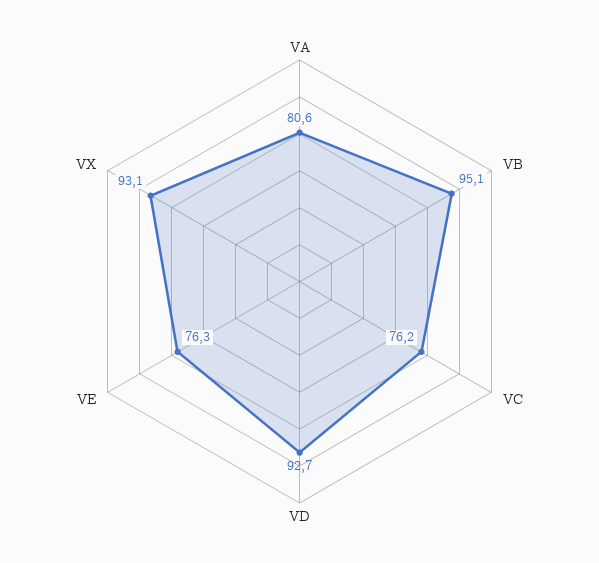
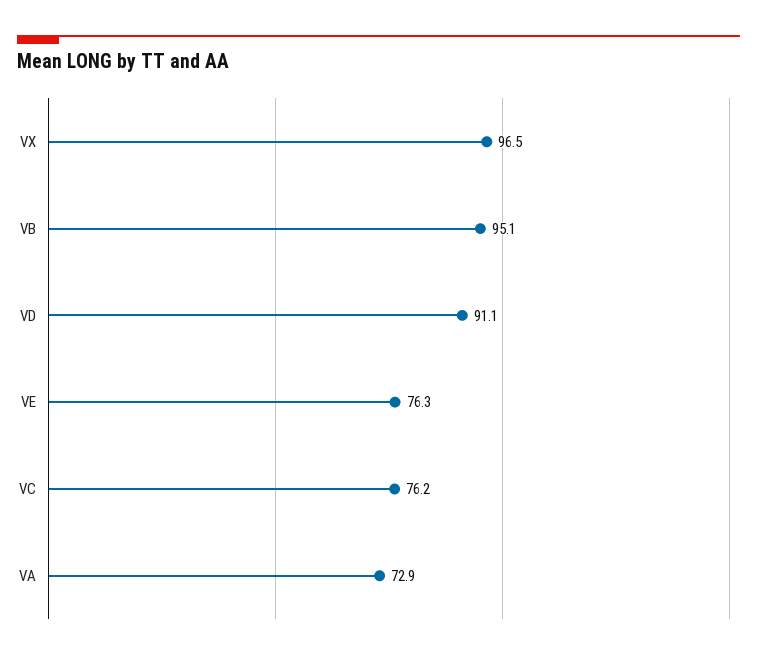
VA: 80.6 -> 72.9
VD: 92.7 -> 91.1
VX: 93.1 -> 96.5

